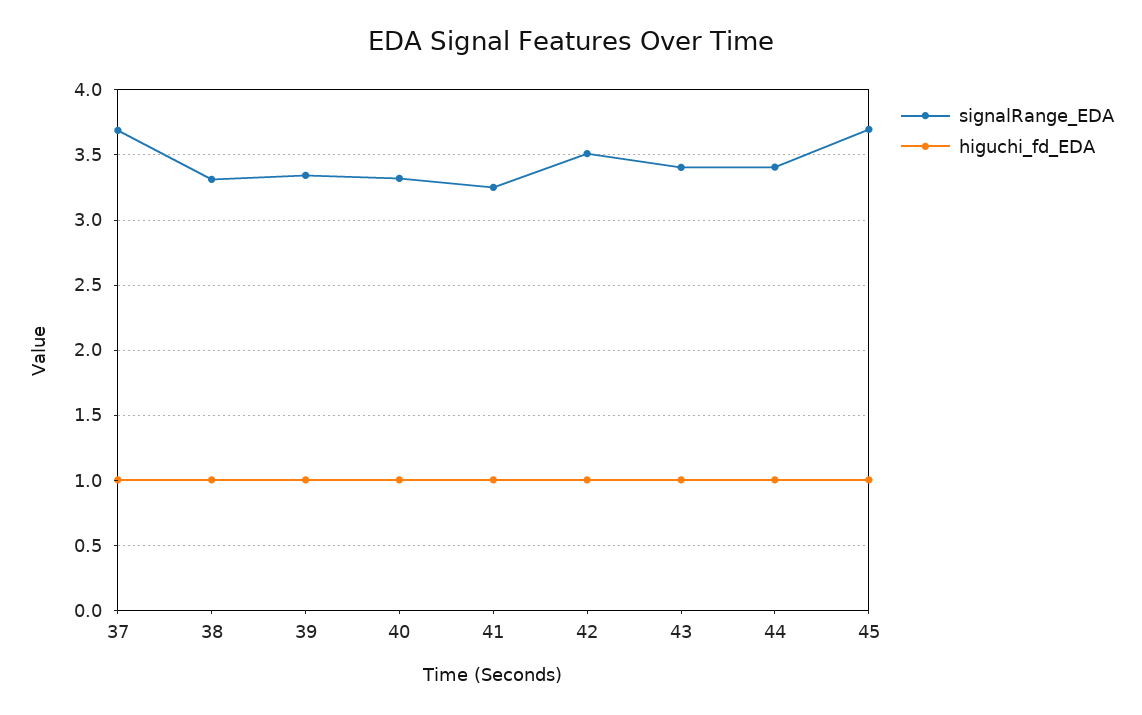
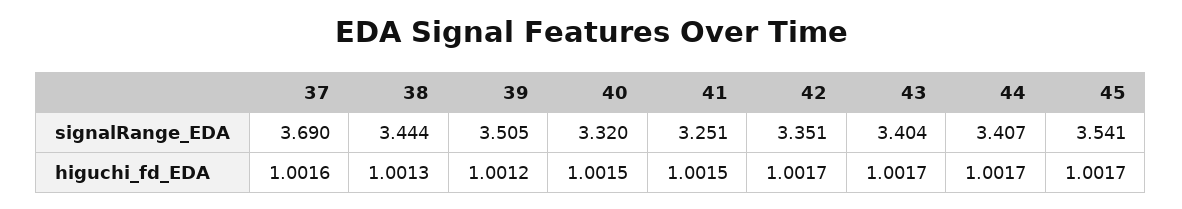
signalRange_EDA, 38: 3.3 -> 3.444
signalRange_EDA, 39: 3.35 -> 3.505
signalRange_EDA, 42: 3.5 -> 3.351
signalRange_EDA, 45: 3.7 -> 3.541

